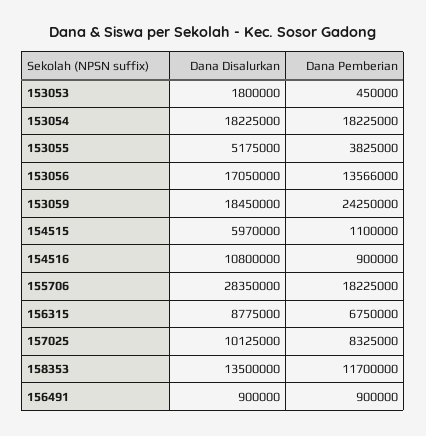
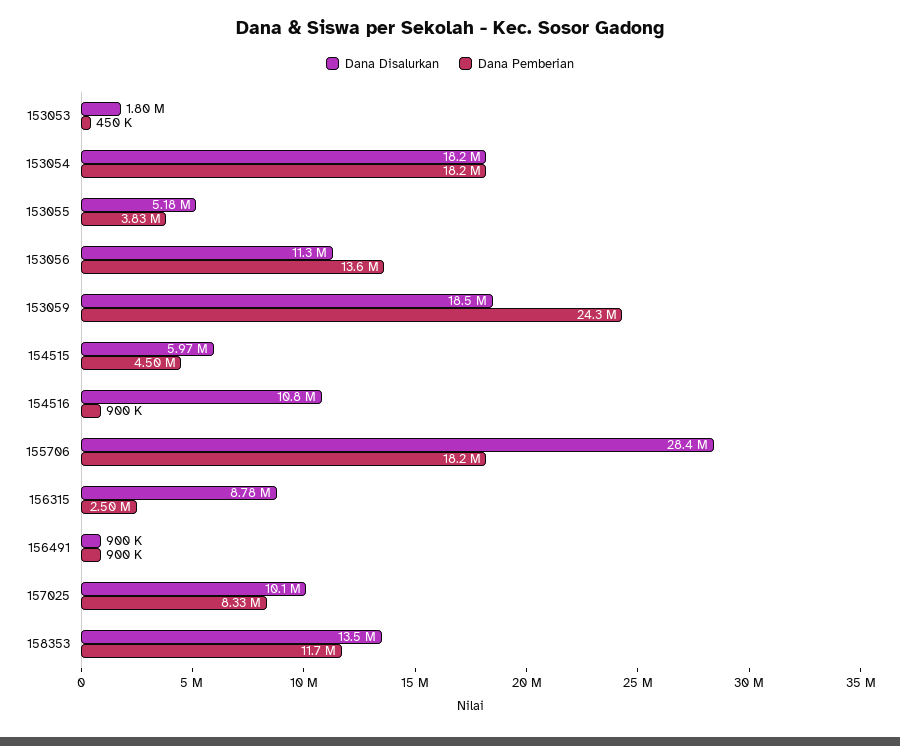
Dana Disalurkan, 153056: 17050000 -> 11300000
Dana Pemberian, 154515: 1100000 -> 4500000
Dana Pemberian, 156315: 6750000 -> 2500000

